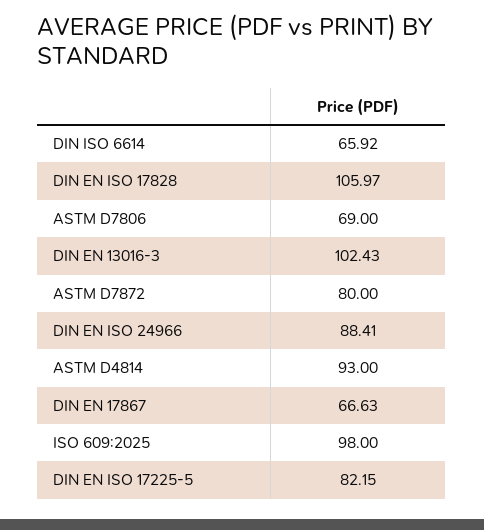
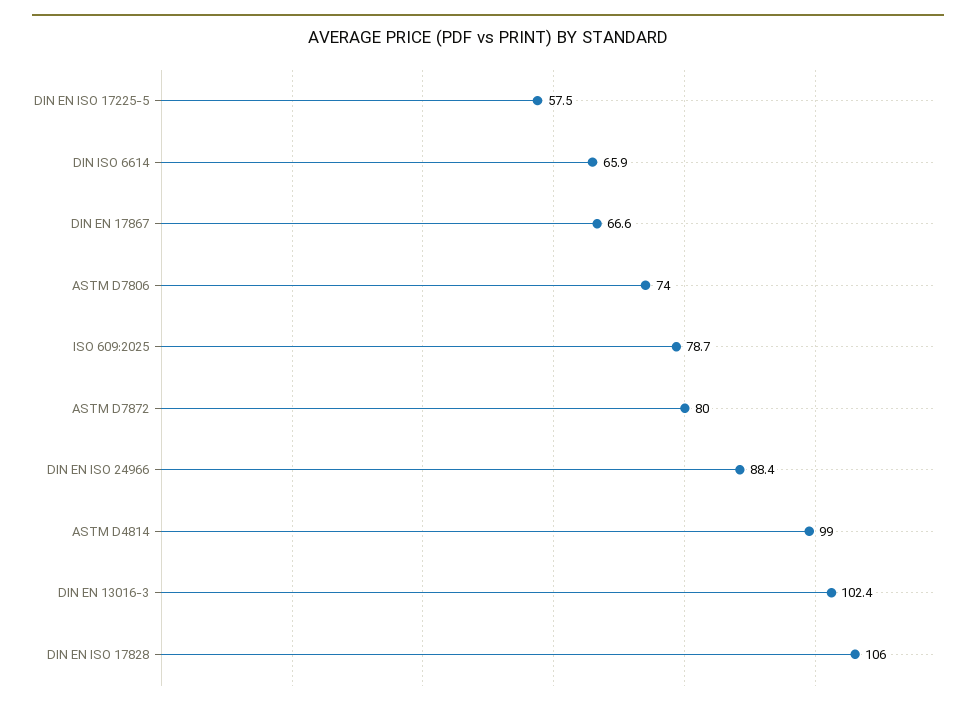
ASTM D7806: 69 -> 74
ASTM D4814: 93 -> 99
ISO 609:2025: 98 -> 78.7
DIN EN ISO 17225-5: 82.15 -> 57.5

